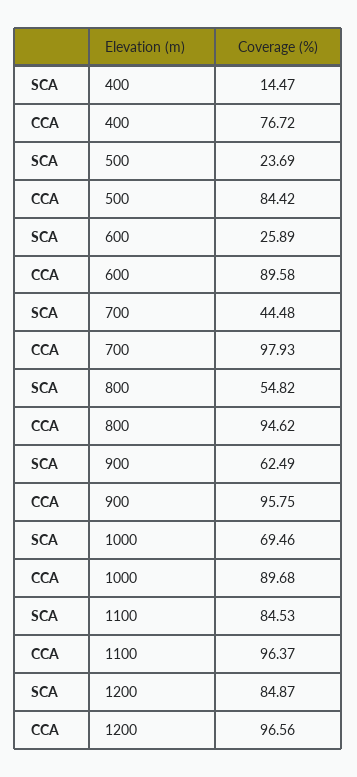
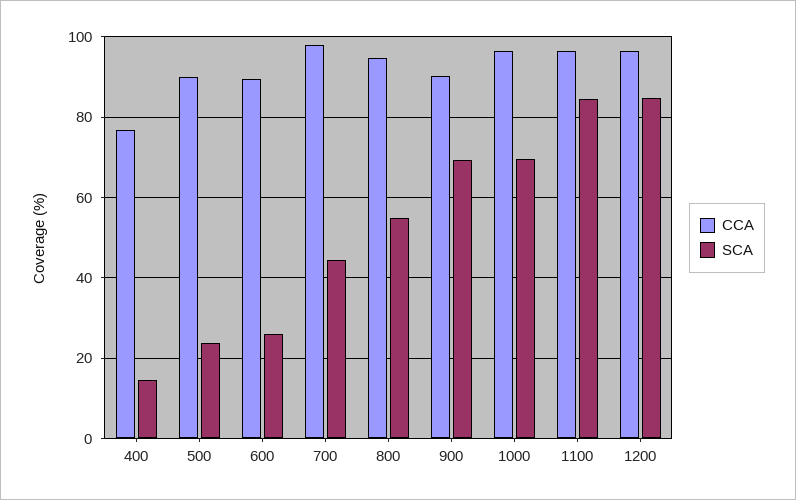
CCA, 500: 84.42 -> 90
SCA, 900: 62.49 -> 70
CCA, 900: 95.75 -> 90
CCA, 1000: 89.68 -> 96

